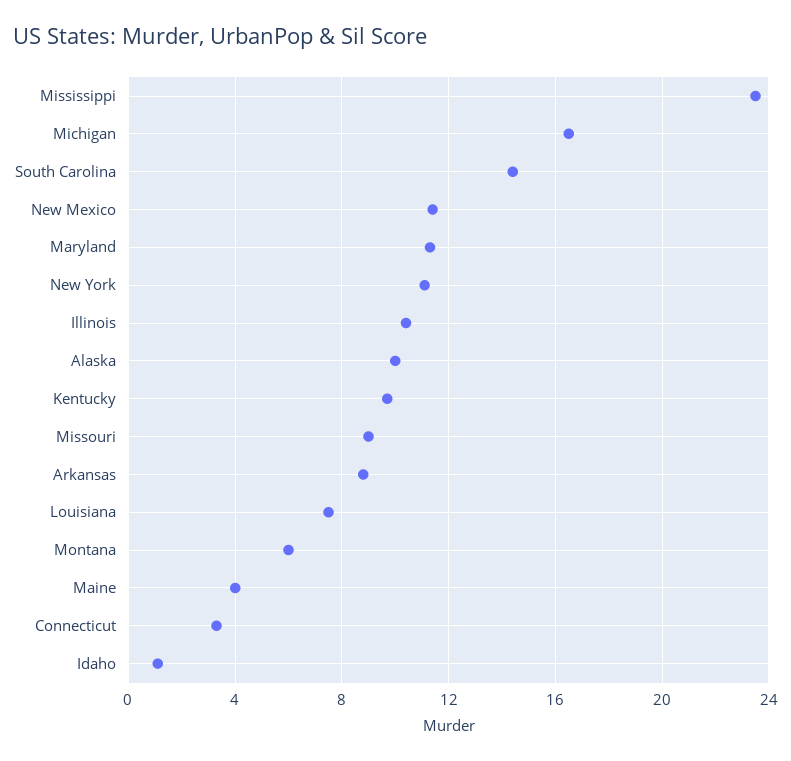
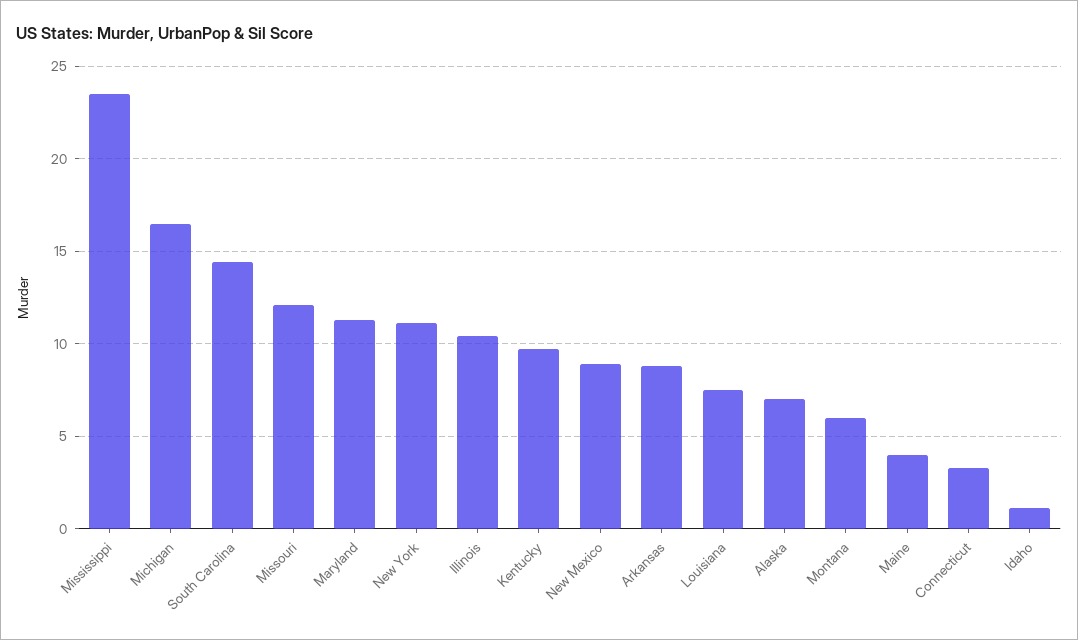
New Mexico: 11.5 -> 9
Alaska: 10 -> 7
Missouri: 9 -> 12

